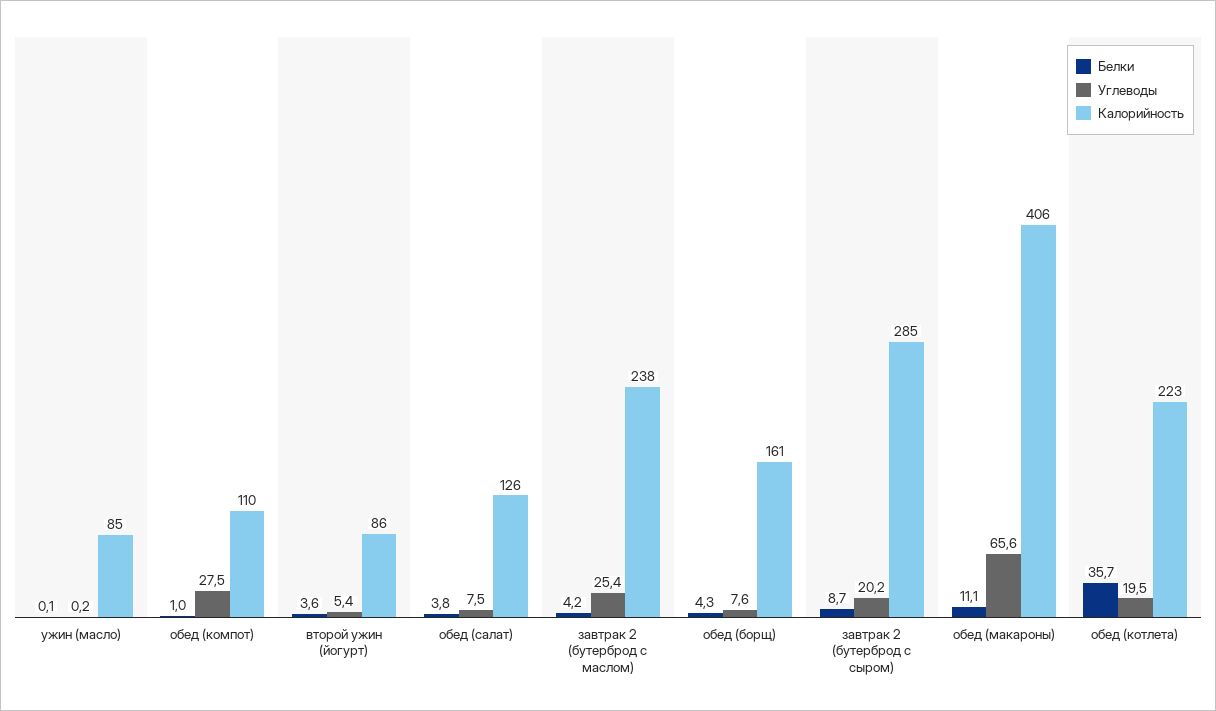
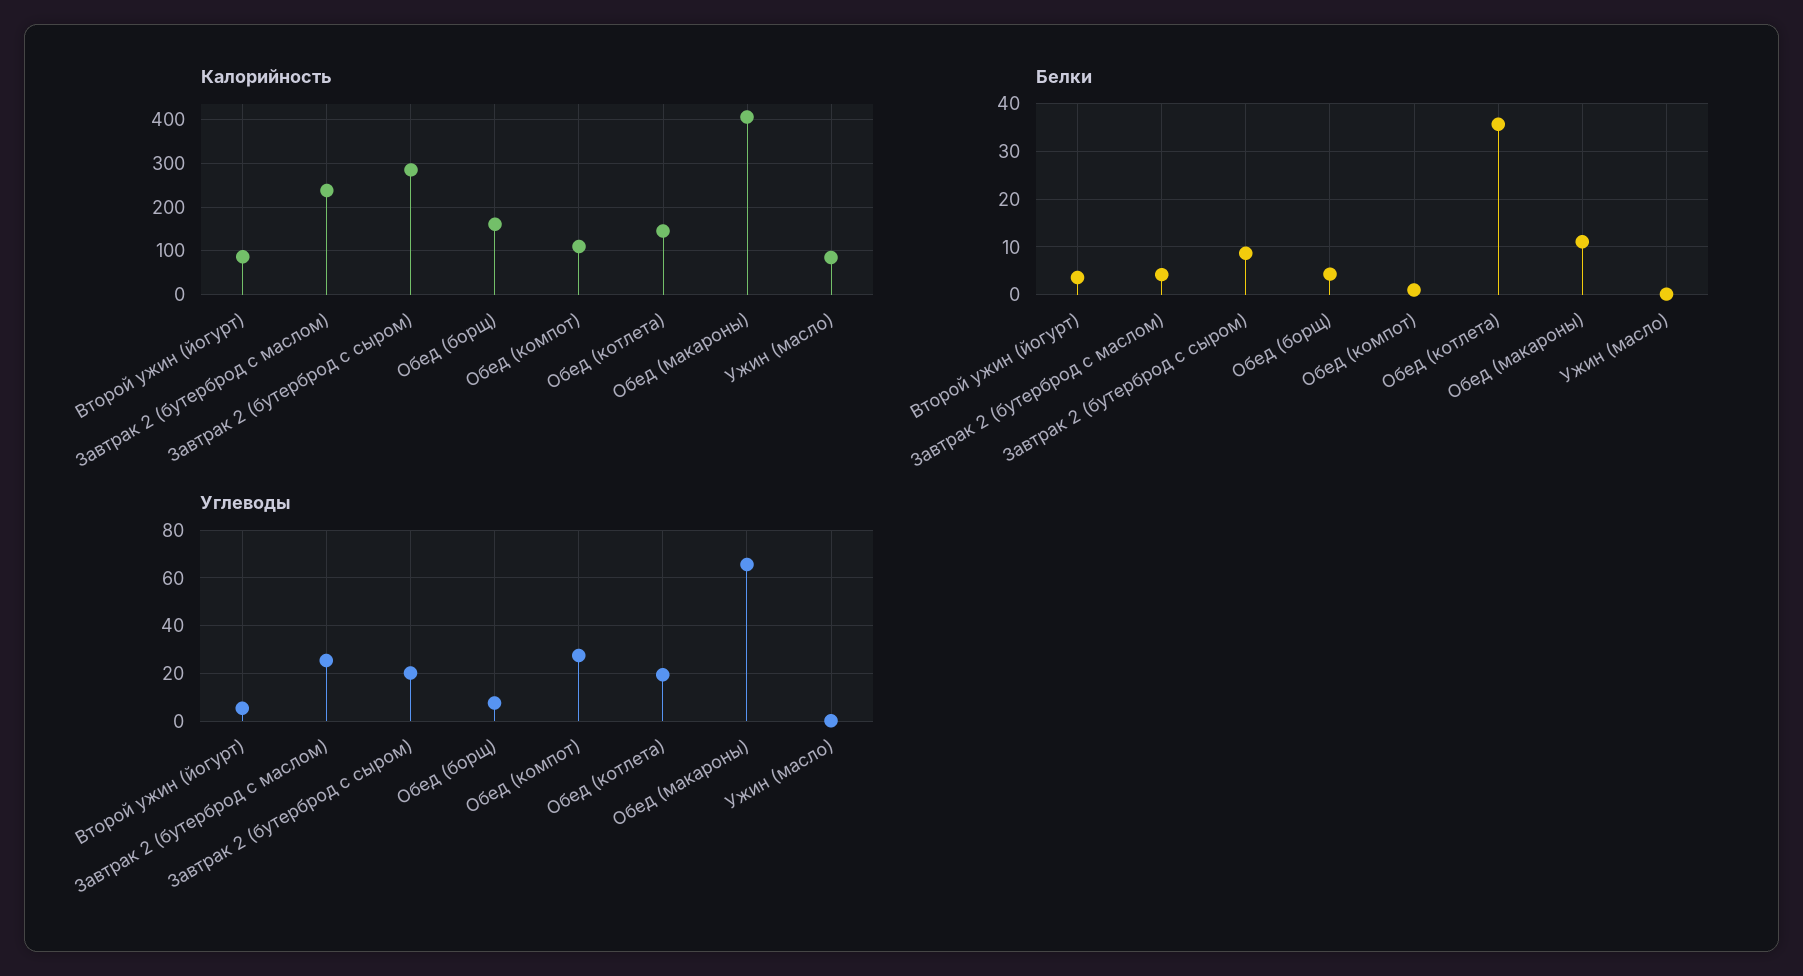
Белки, обед (салат): 3.8 -> none
Углеводы, обед (салат): 7.5 -> none
Калорийность, обед (салат): 126 -> none
Калорийность, обед (котлета): 223 -> 140

